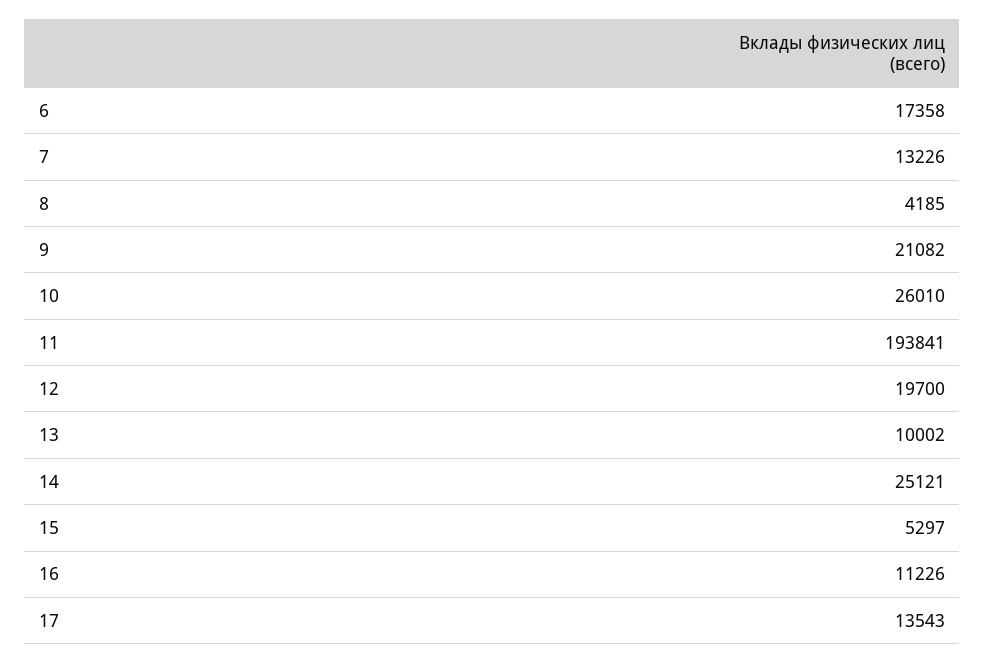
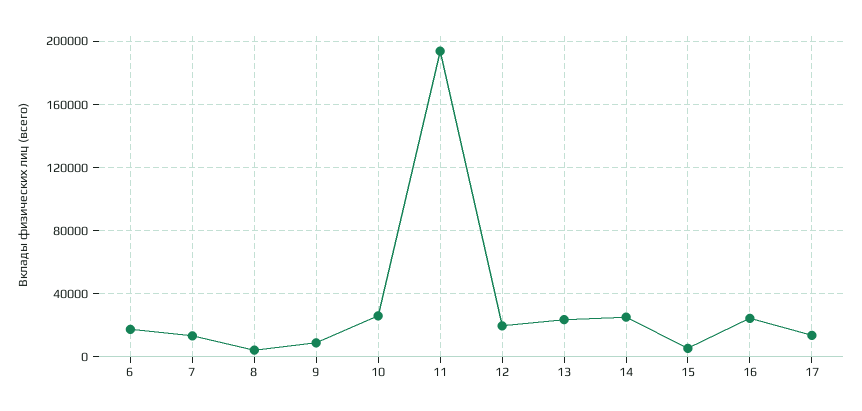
9: 21082 -> 10000
13: 10002 -> 25000
16: 11226 -> 25000

